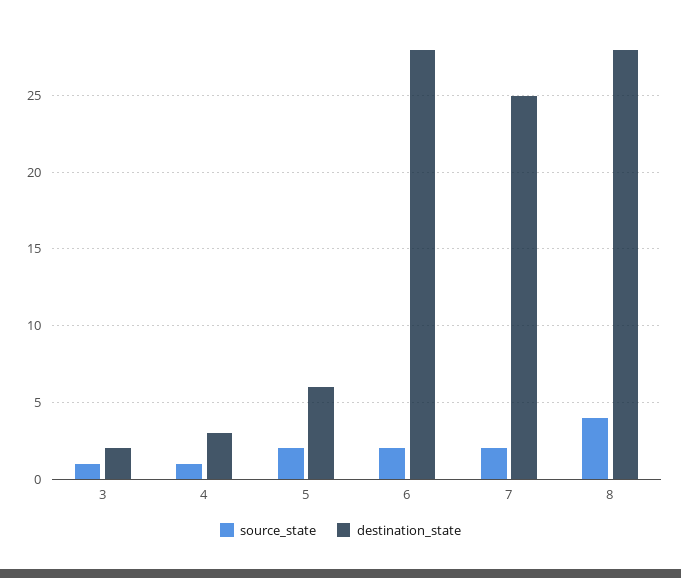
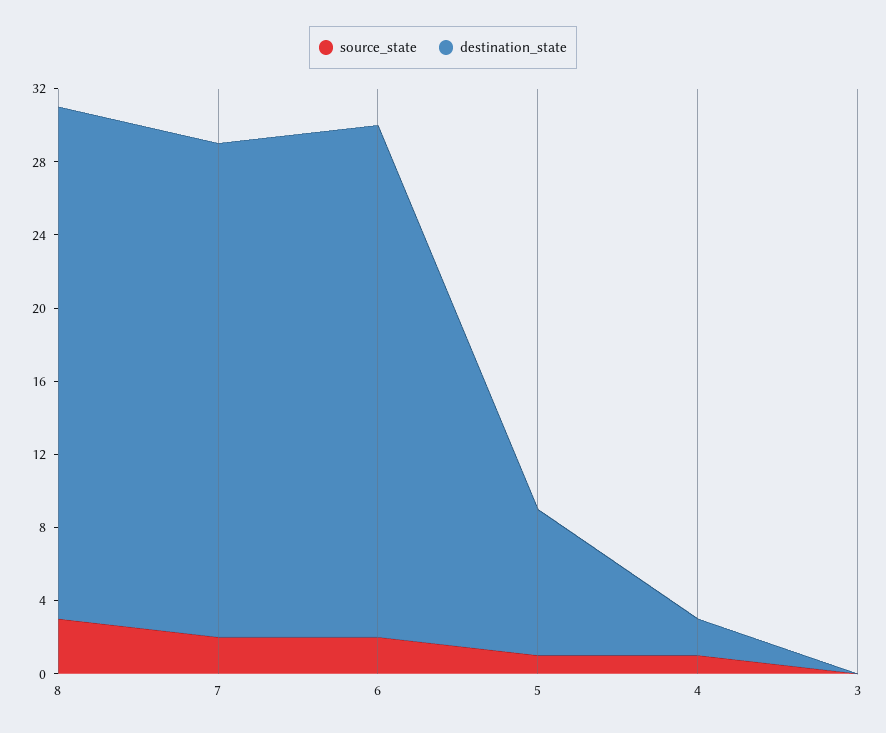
source_state, 3: 1 -> 0
destination_state, 3: 2 -> 0
destination_state, 4: 3 -> 2
source_state, 5: 2 -> 1
destination_state, 5: 6 -> 8
destination_state, 7: 25 -> 27
source_state, 8: 4 -> 3

